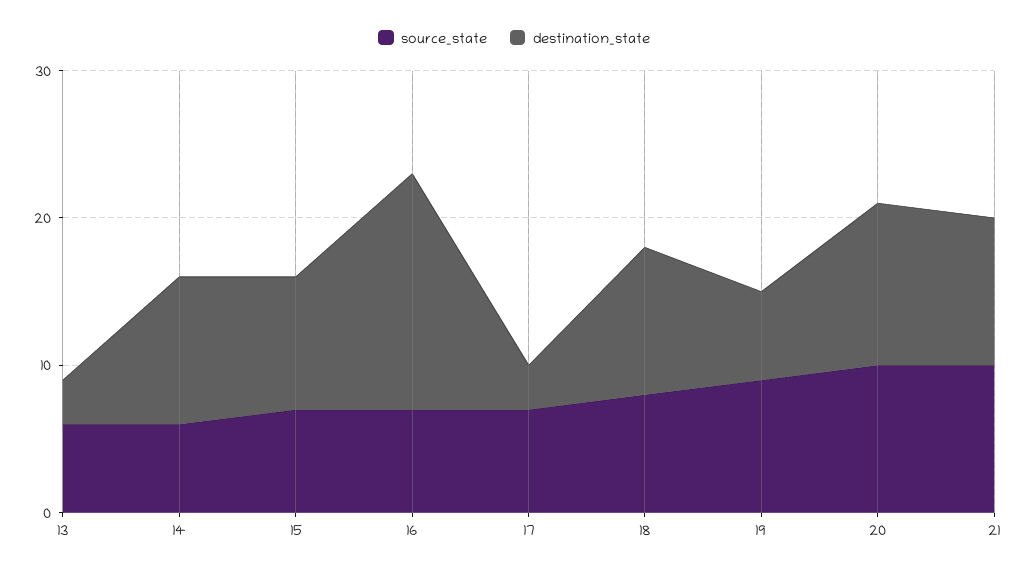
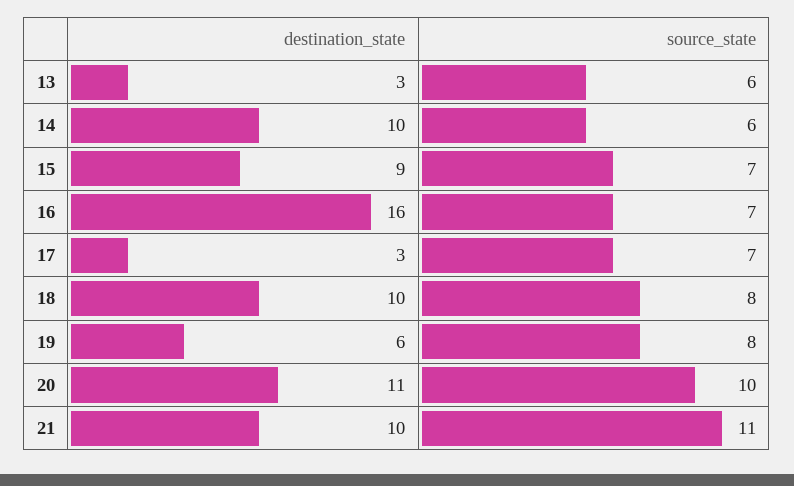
source_state, 19: 9 -> 8
source_state, 21: 10 -> 11

